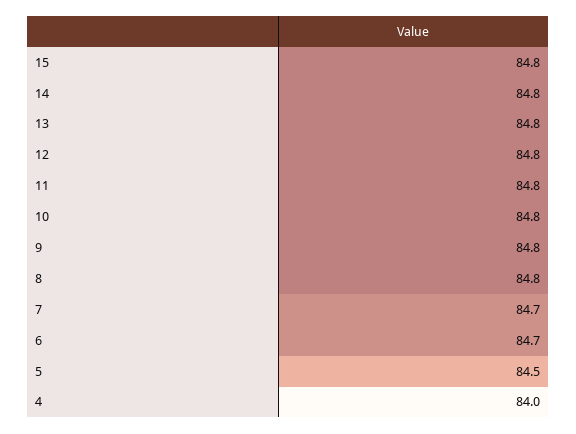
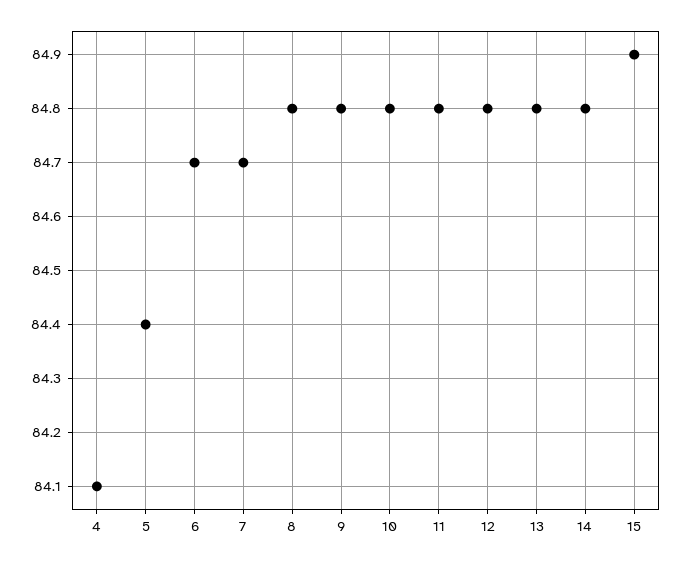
15: 84.8 -> 84.9
5: 84.5 -> 84.4
4: 84 -> 84.1

